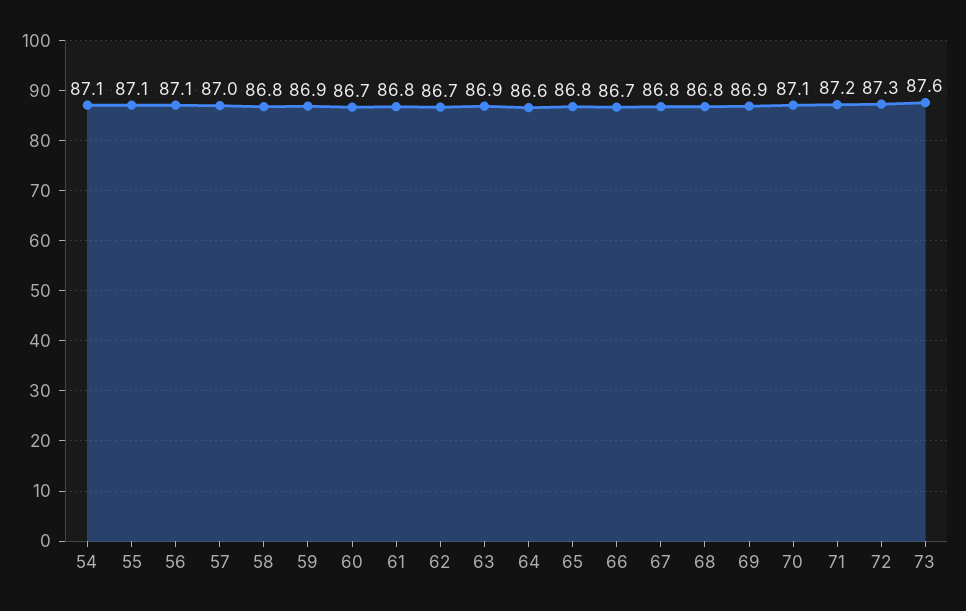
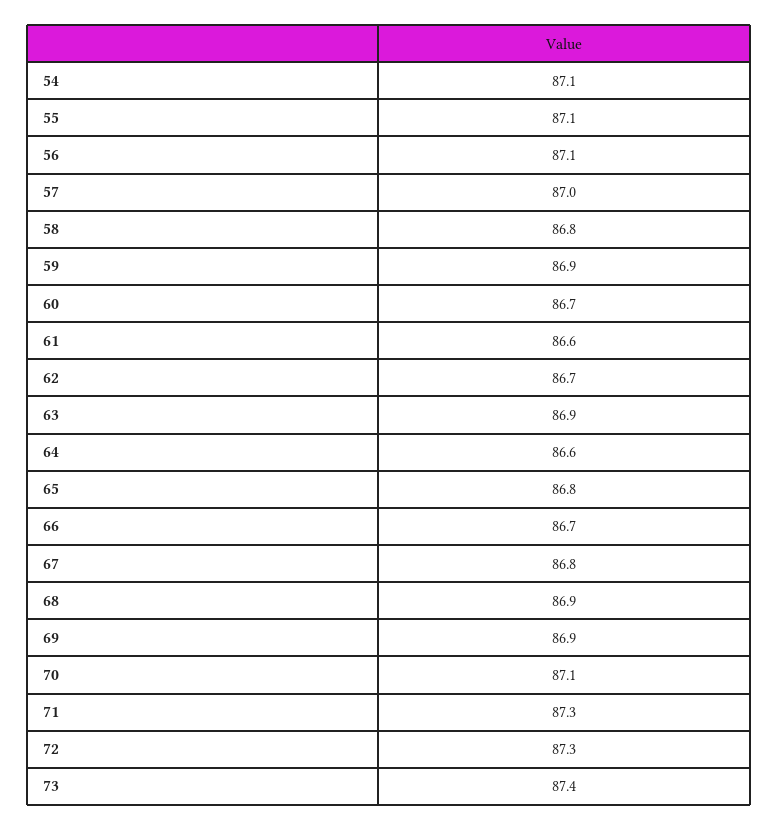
61: 86.8 -> 86.6
68: 86.8 -> 86.9
71: 87.2 -> 87.3
73: 87.6 -> 87.4

